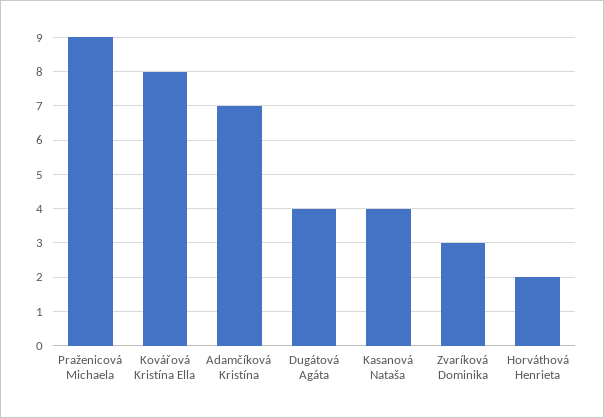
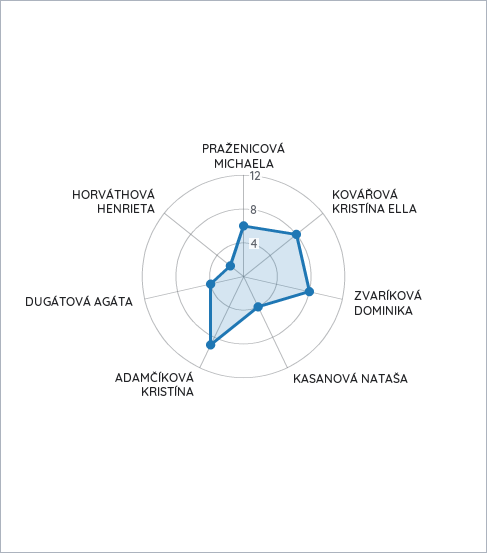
Praženicová Michaela: 9 -> 6
Adamčíková Kristína: 7 -> 9
Zvaríková Dominika: 3 -> 8

